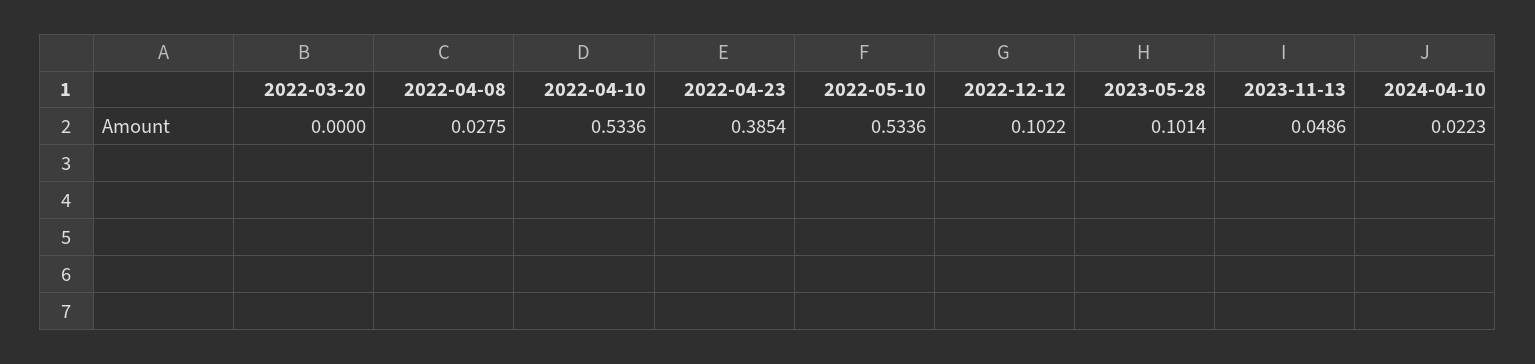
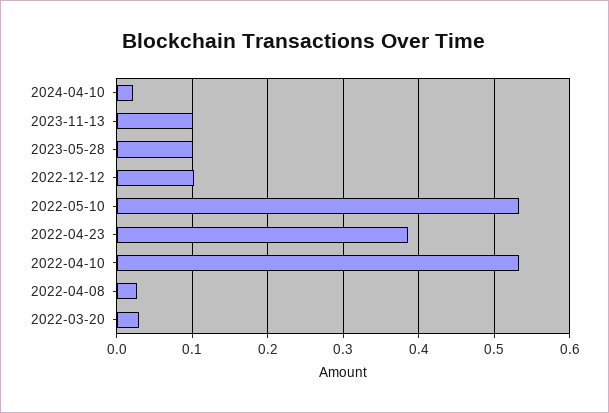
2022-03-20: 0 -> 0.03
2023-11-13: 0.0486 -> 0.1

